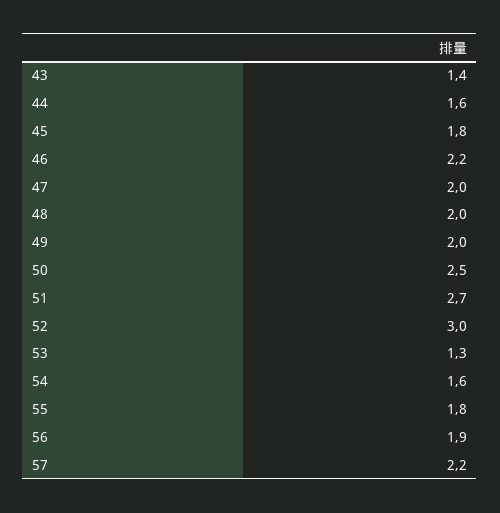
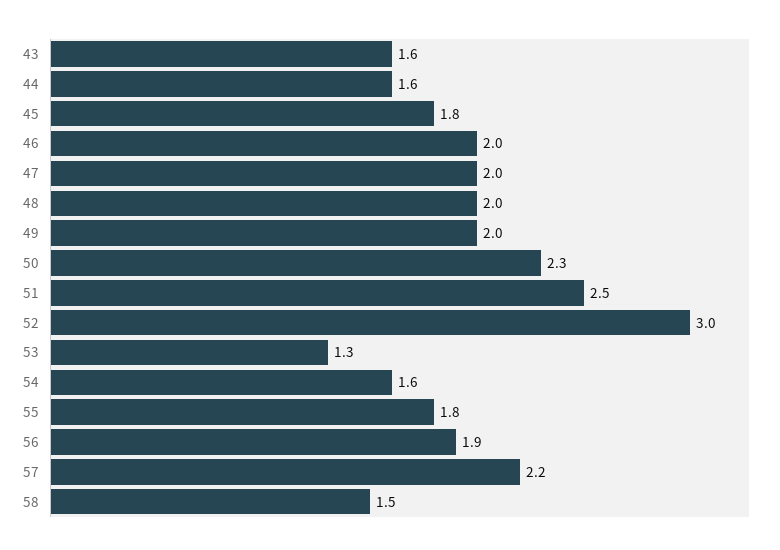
43: 1.4 -> 1.6
46: 2.2 -> 2
50: 2.5 -> 2.3
51: 2.7 -> 2.5
58: none -> 1.5

